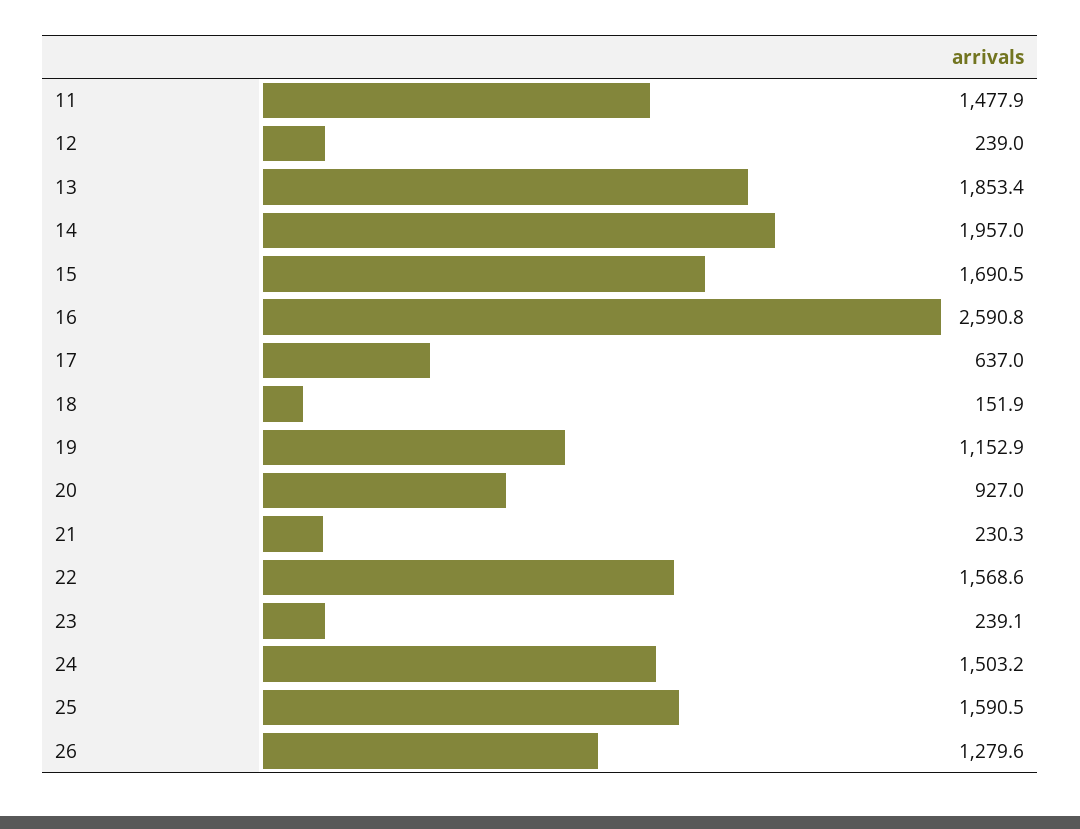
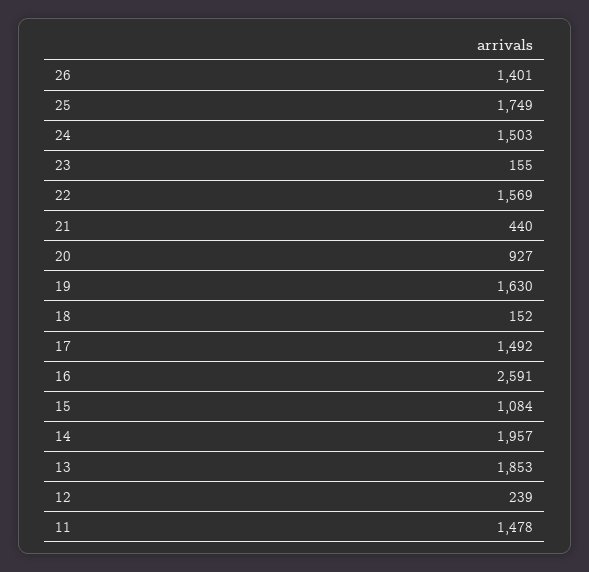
15: 1690.5 -> 1084
17: 637 -> 1492
19: 1152.9 -> 1630
21: 230.3 -> 440
23: 239.1 -> 155
25: 1590.5 -> 1749
26: 1279.6 -> 1401

